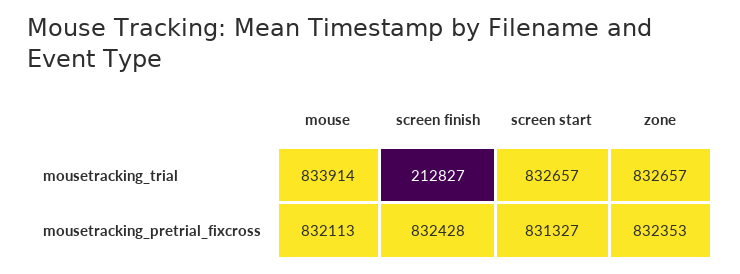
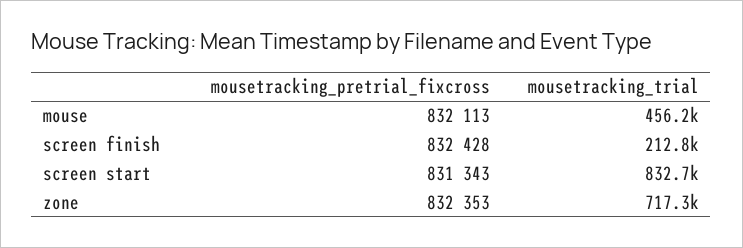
mouse, mousetracking_trial: 833914 -> 456200
zone, mousetracking_trial: 832657 -> 717300
screen start, mousetracking_pretrial_fixcross: 831327 -> 831343

